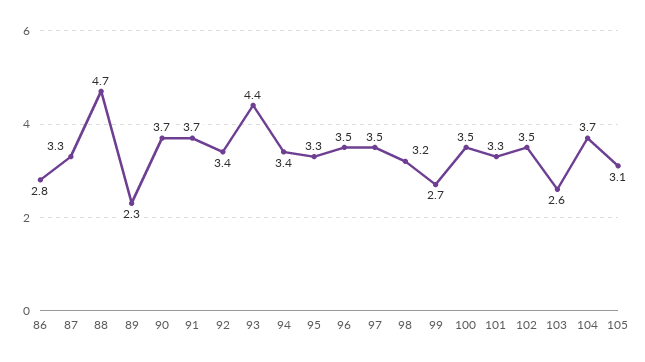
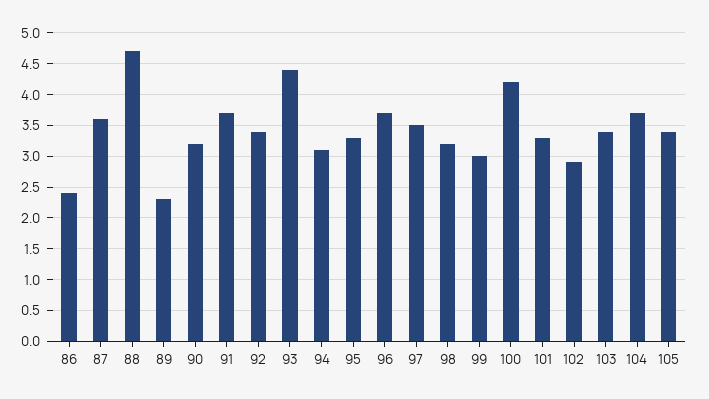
86: 2.8 -> 2.4
87: 3.3 -> 3.6
90: 3.7 -> 3.2
94: 3.4 -> 3.1
96: 3.5 -> 3.7
99: 2.7 -> 3
100: 3.5 -> 4.2
102: 3.5 -> 2.9
103: 2.6 -> 3.4
105: 3.1 -> 3.4

